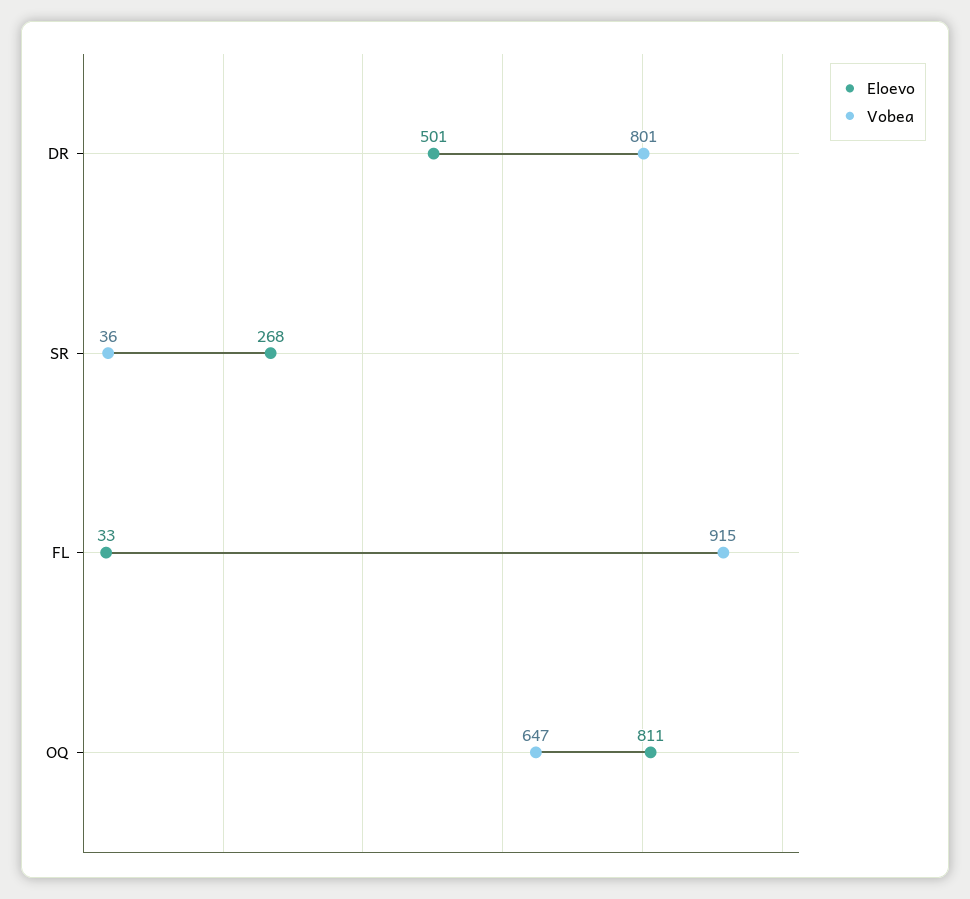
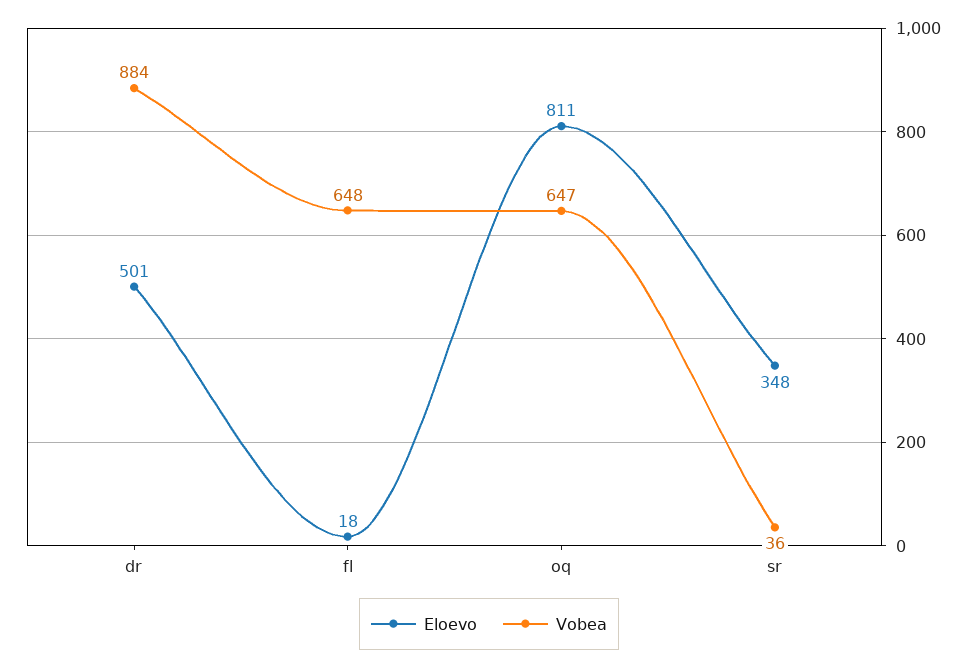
Vobea, DR: 801 -> 884
Eloevo, SR: 268 -> 348
Eloevo, FL: 33 -> 18
Vobea, FL: 915 -> 648

